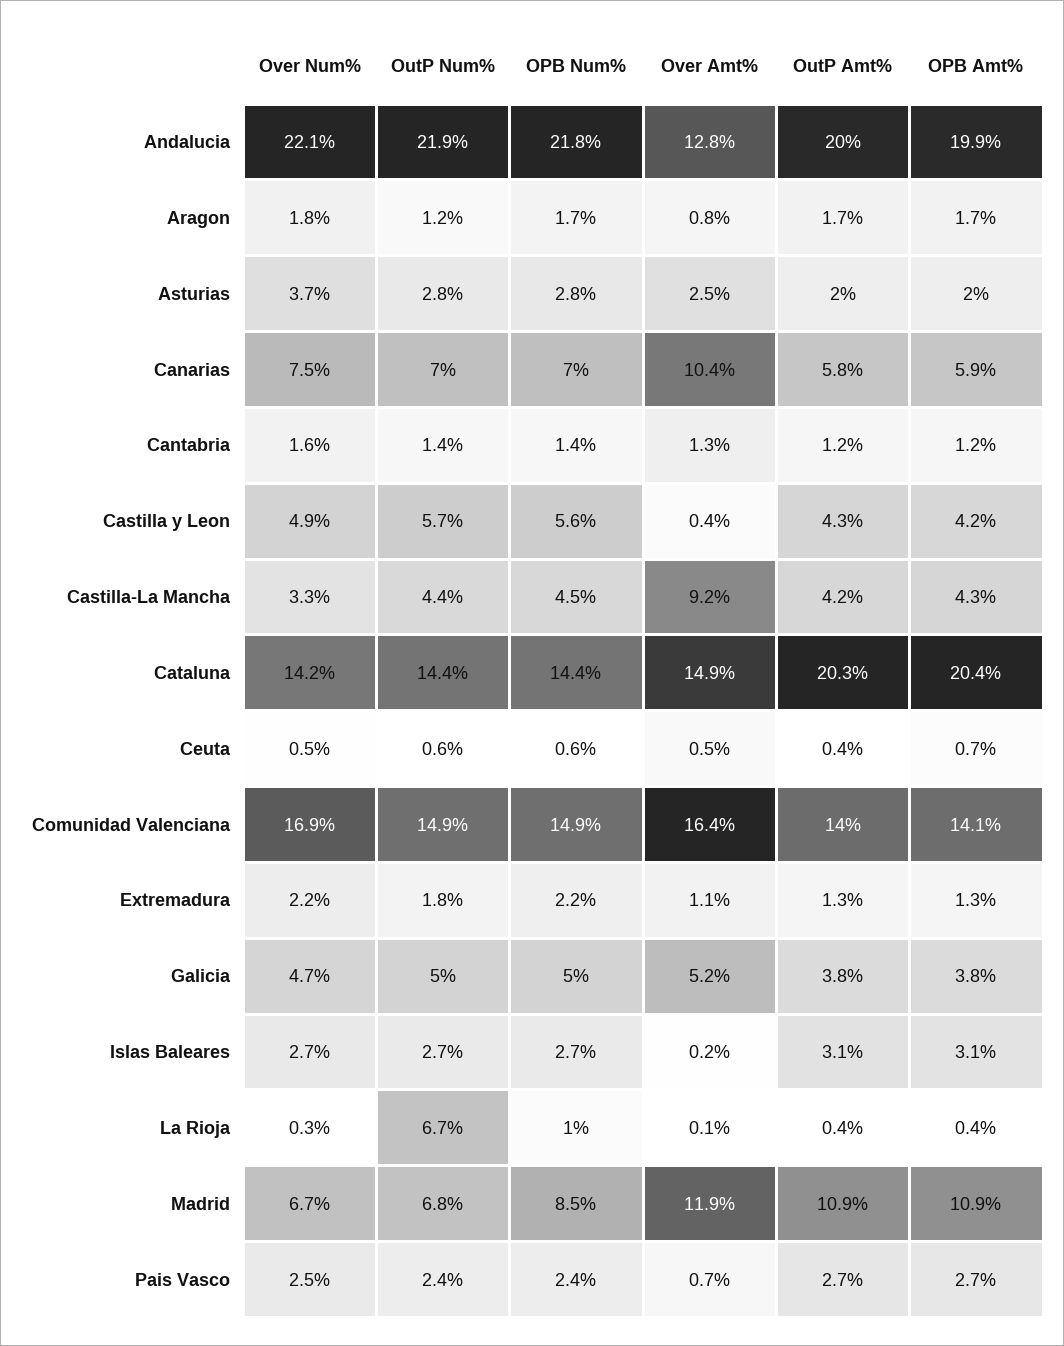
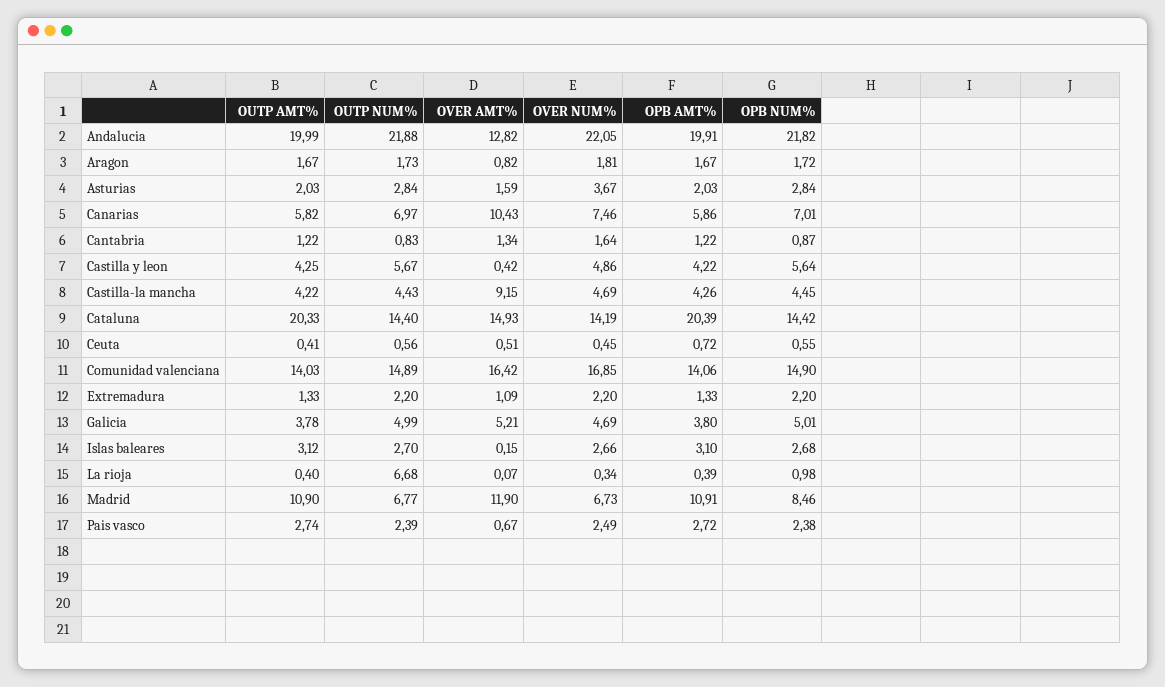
OutP Num%, Aragon: 1.2 -> 1.73
Over Amt%, Asturias: 2.5 -> 1.59
OutP Num%, Cantabria: 1.4 -> 0.83
OPB Num%, Cantabria: 1.4 -> 0.87
Over Num%, Castilla-La Mancha: 3.3 -> 4.69
OutP Num%, Extremadura: 1.8 -> 2.2

